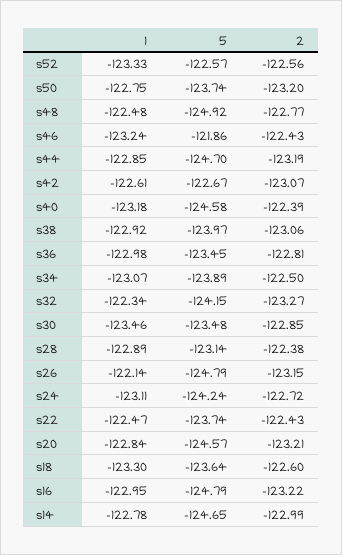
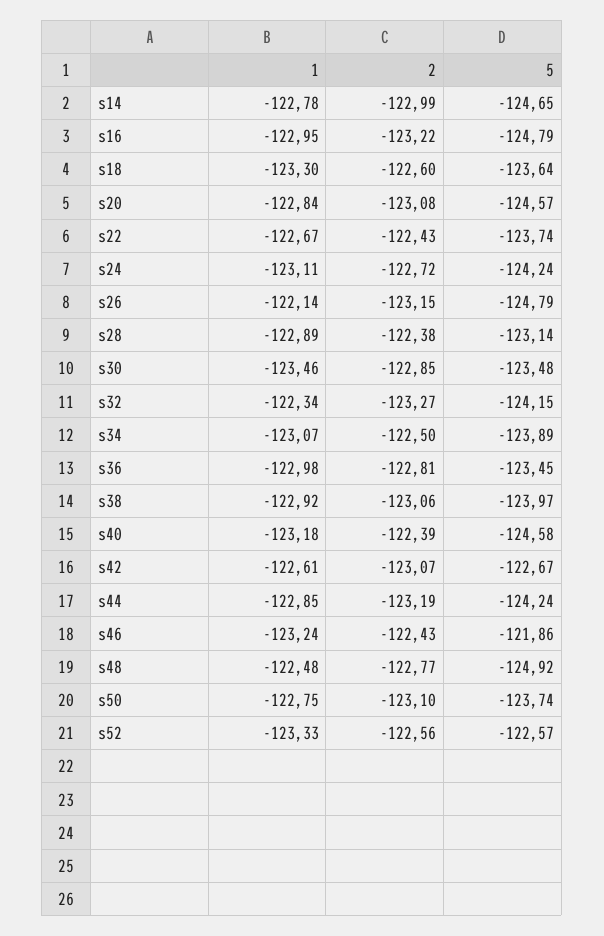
2, s50: -123.2 -> -123.1
5, s44: -124.7 -> -124.24
1, s22: -122.47 -> -122.67
2, s20: -123.21 -> -123.08

